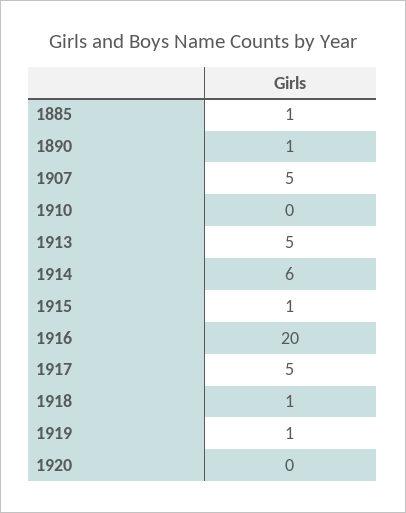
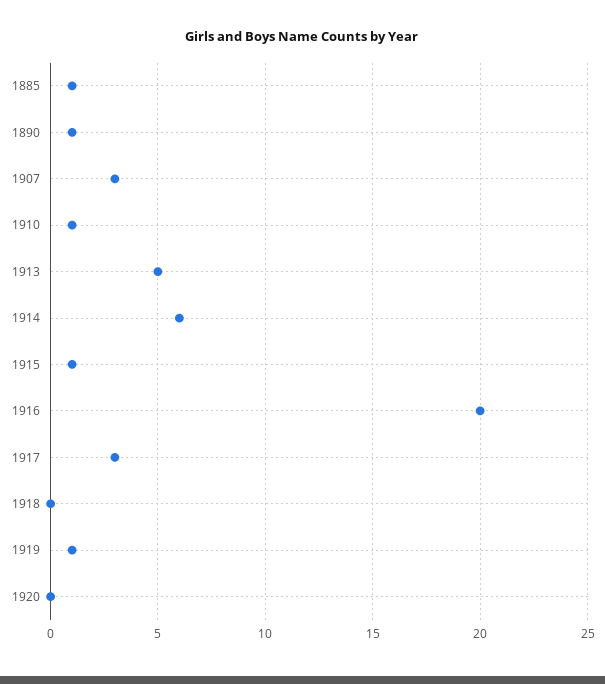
1907: 5 -> 3
1910: 0 -> 1
1917: 5 -> 3
1918: 1 -> 0

